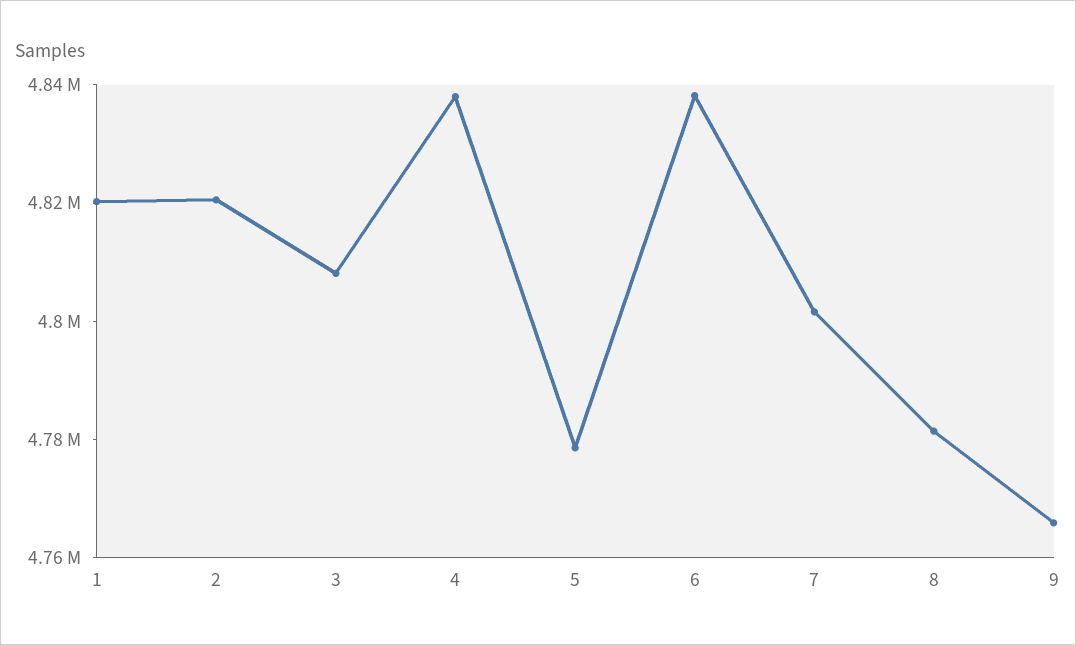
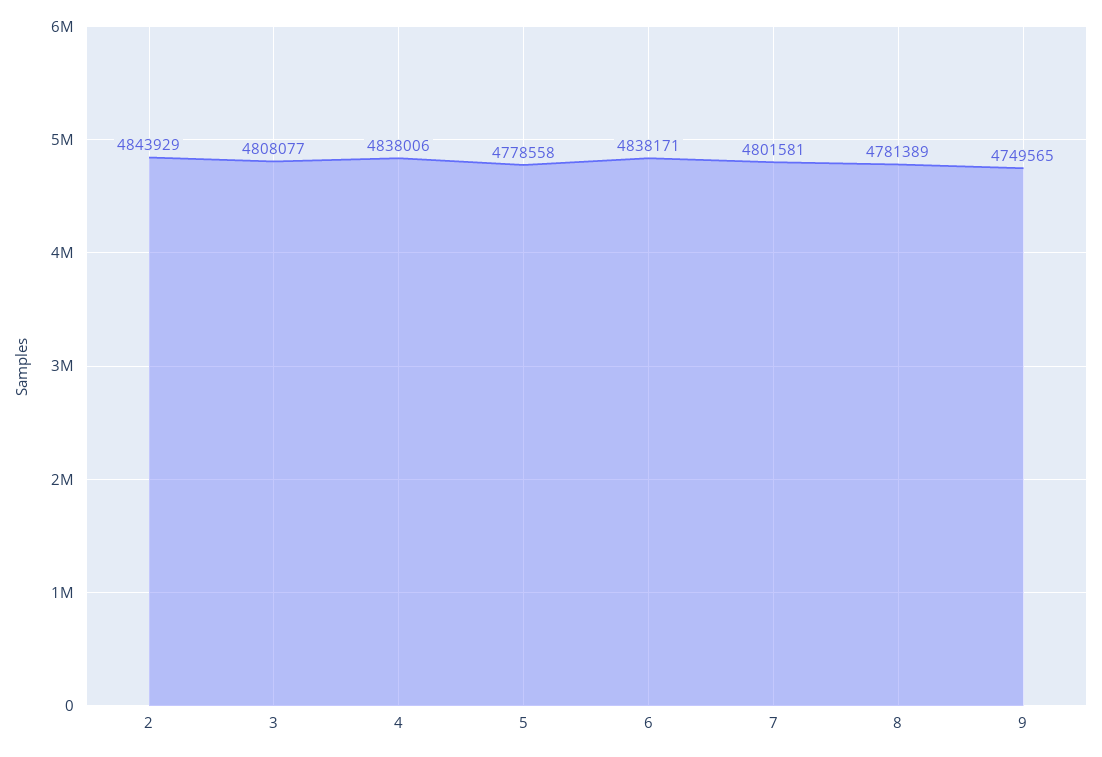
1: 4820000 -> none
2: 4820000 -> 4843929
9: 4765000 -> 4749565

